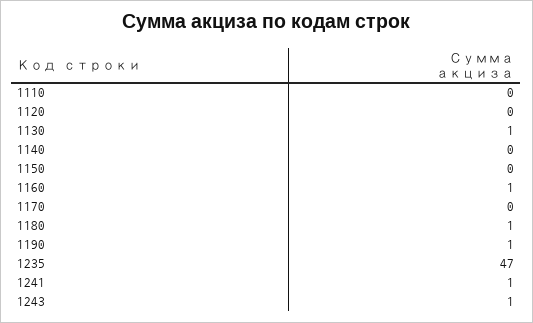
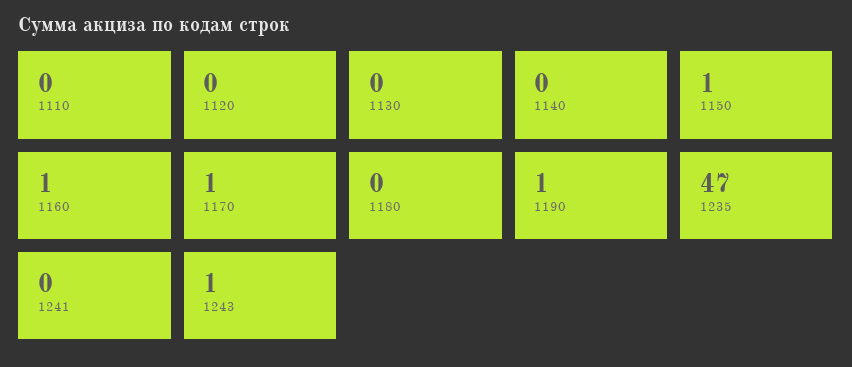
1130: 1 -> 0
1150: 0 -> 1
1170: 0 -> 1
1180: 1 -> 0
1241: 1 -> 0

